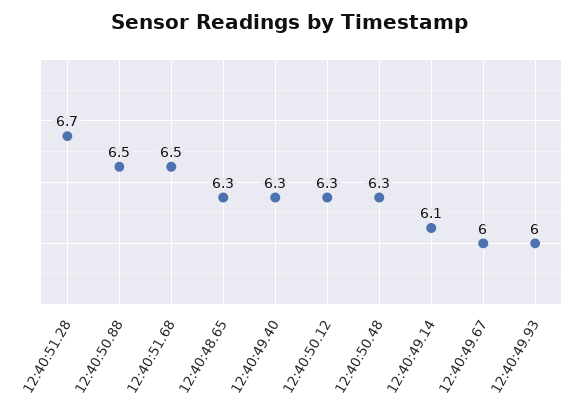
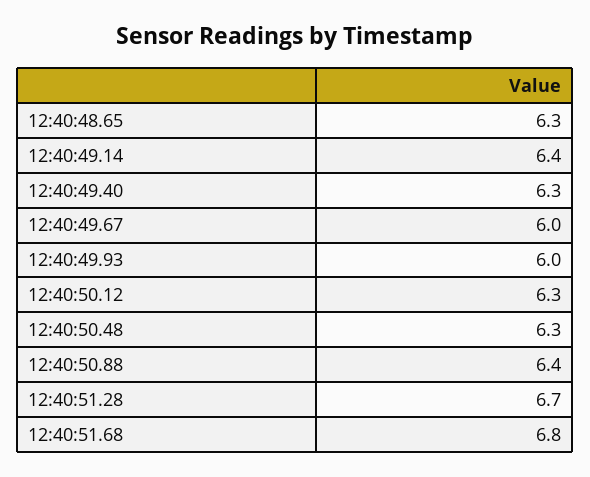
12:40:50.88: 6.5 -> 6.4
12:40:51.68: 6.5 -> 6.8
12:40:49.14: 6.1 -> 6.4

